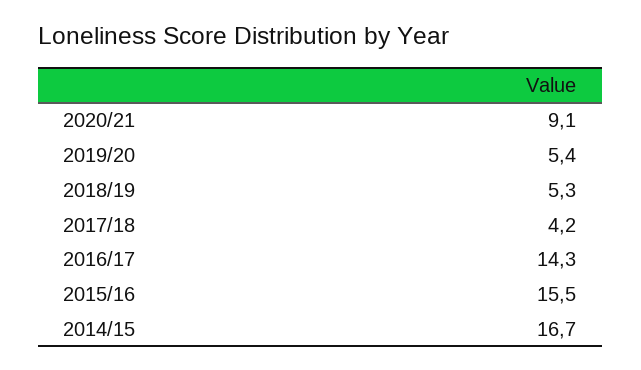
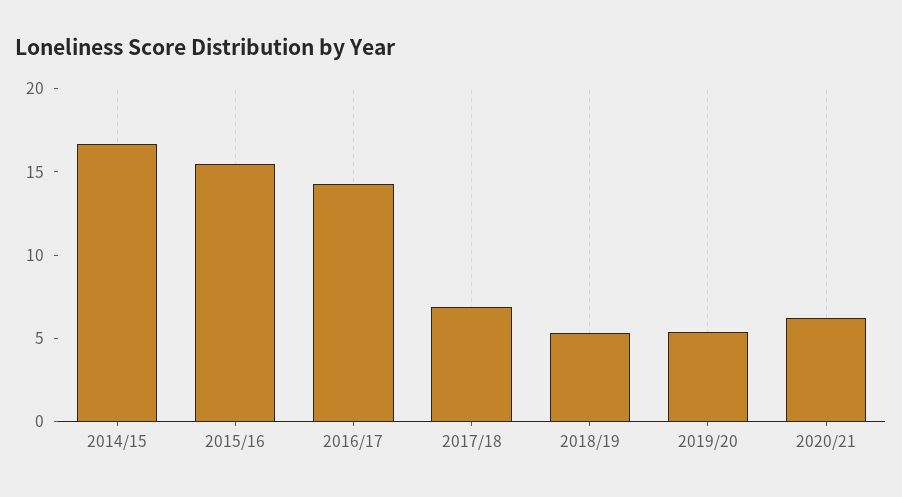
2020/21: 9.1 -> 6
2017/18: 4.2 -> 7

